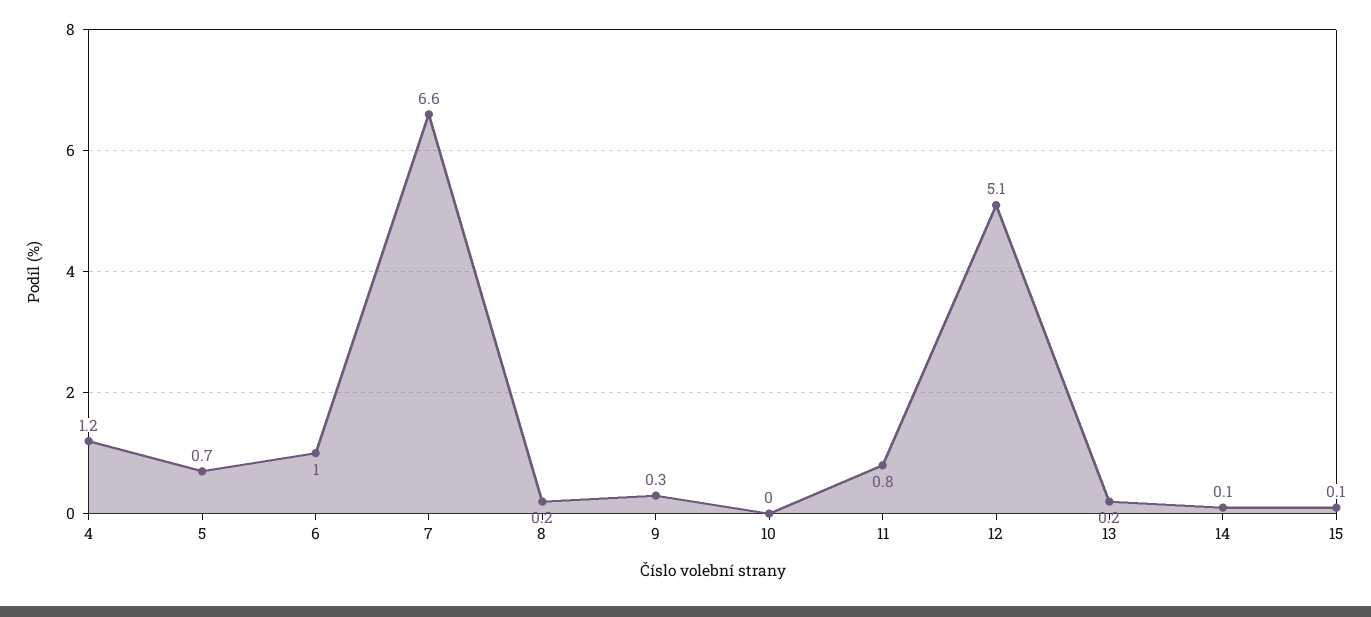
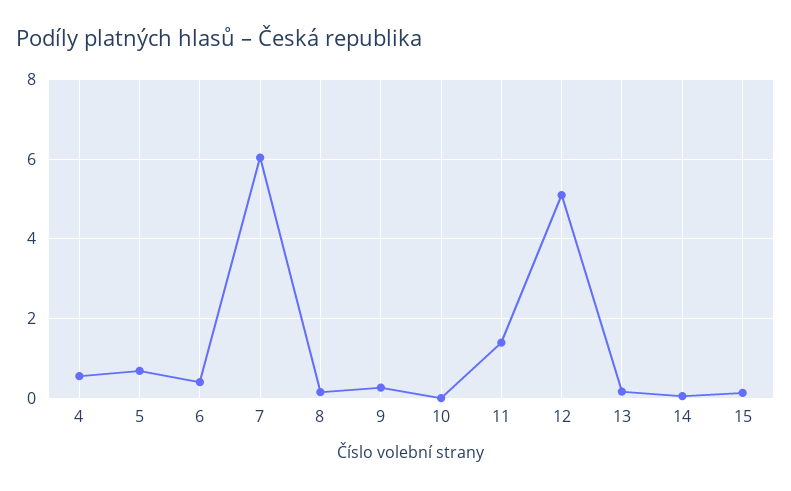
4: 1.2 -> 0.6
6: 1 -> 0.4
7: 6.6 -> 6
11: 0.8 -> 1.4

